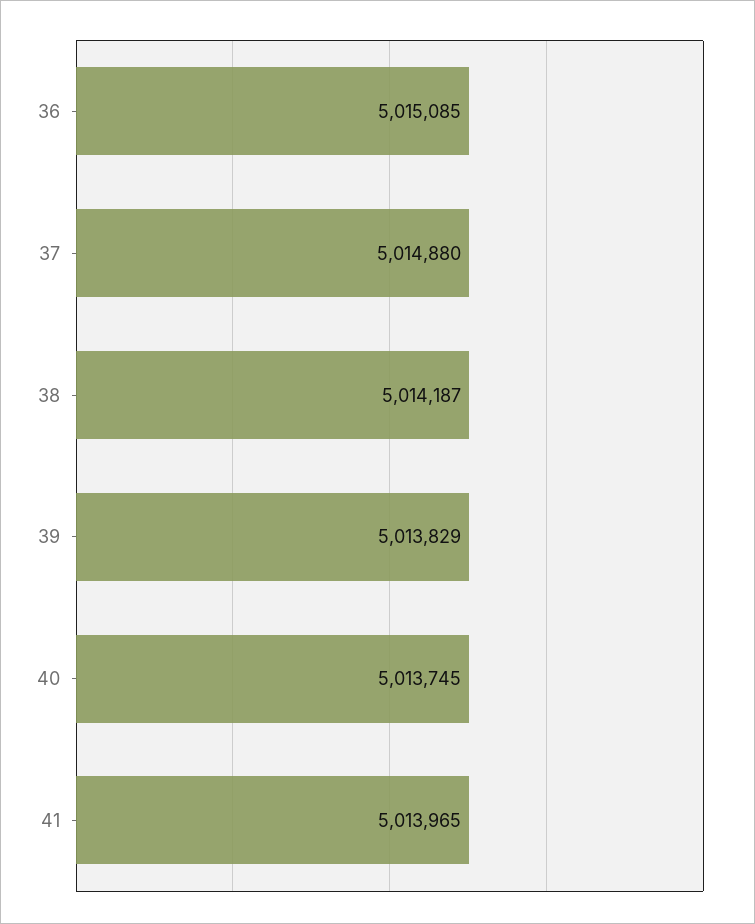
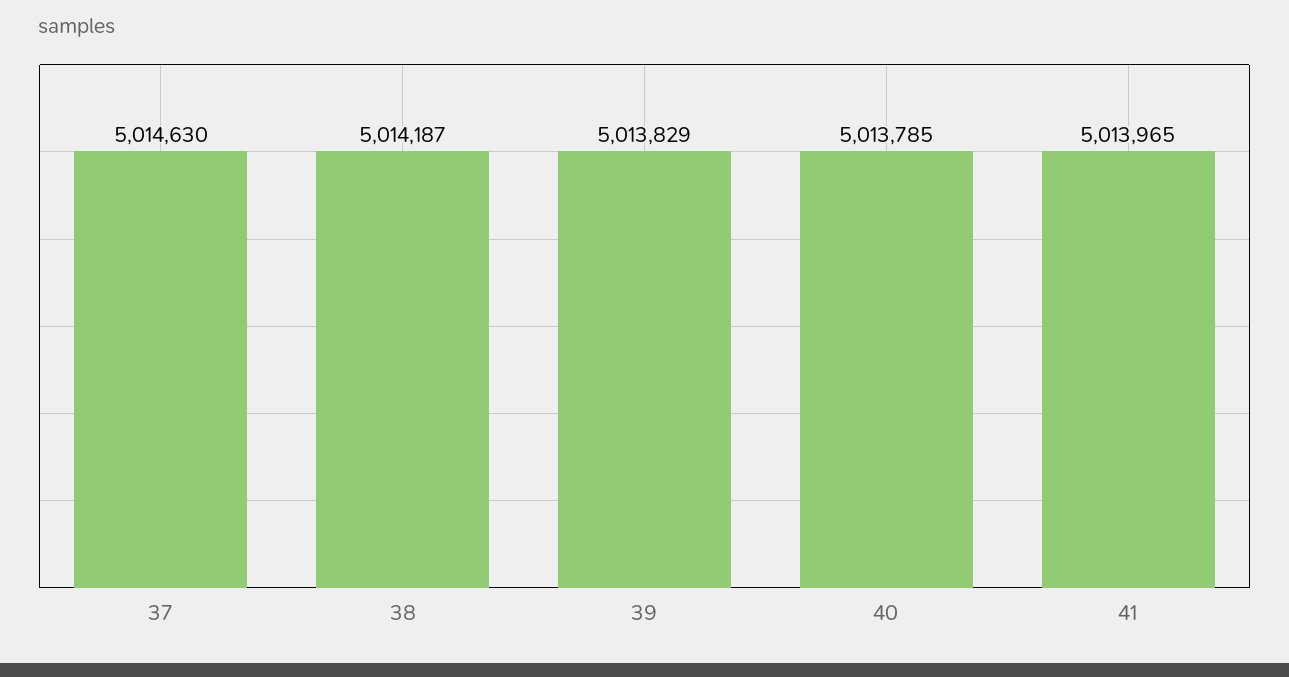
36: 5015085 -> none
37: 5014880 -> 5014630
40: 5013745 -> 5013785

